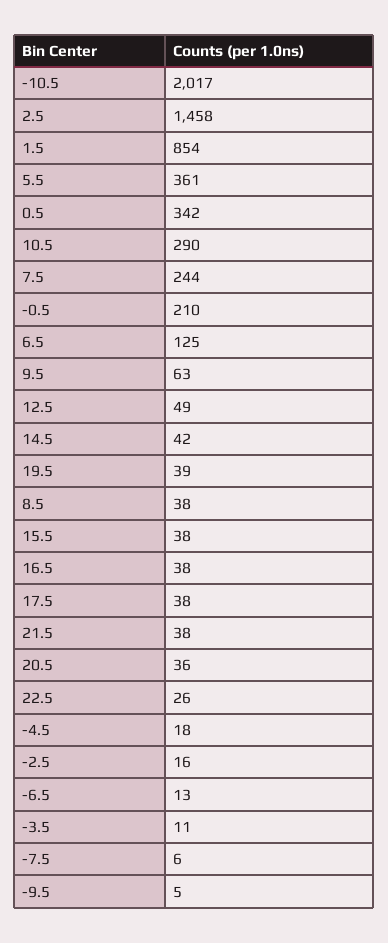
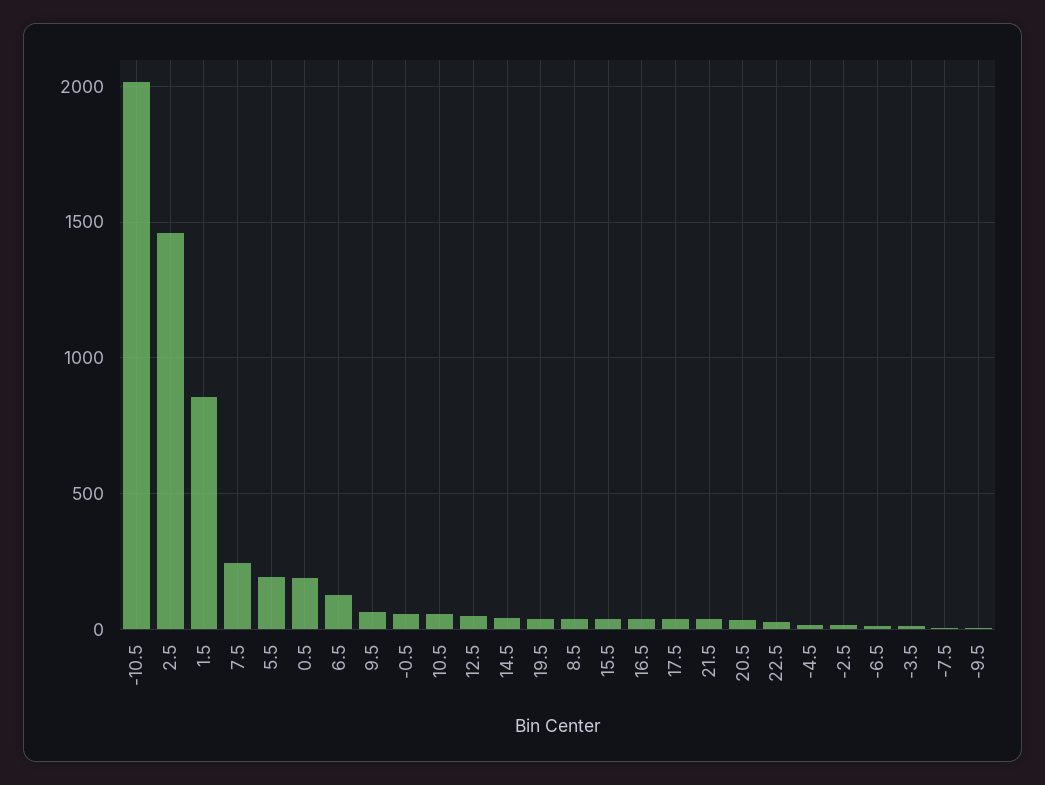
5.5: 361 -> 200
0.5: 342 -> 200
10.5: 290 -> 50
-0.5: 210 -> 50

